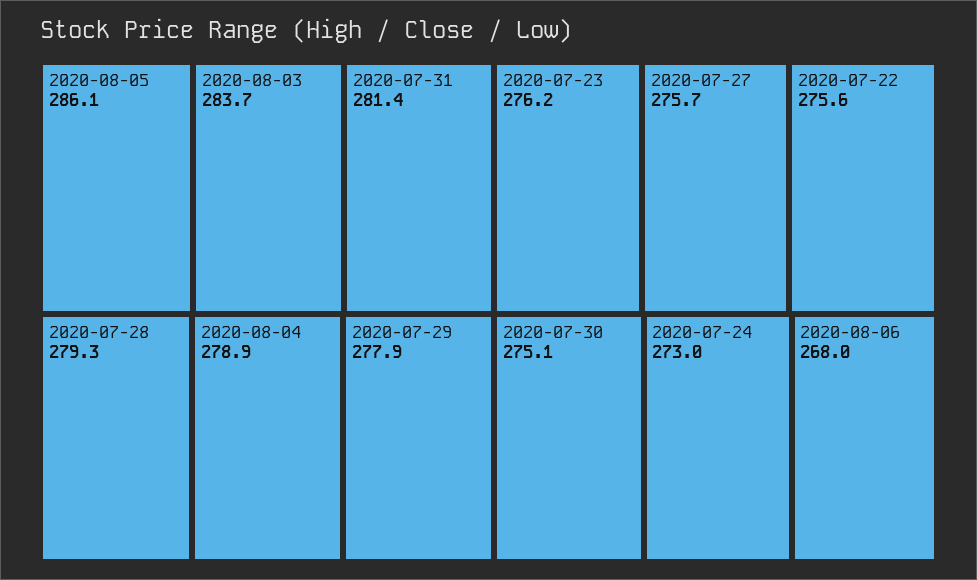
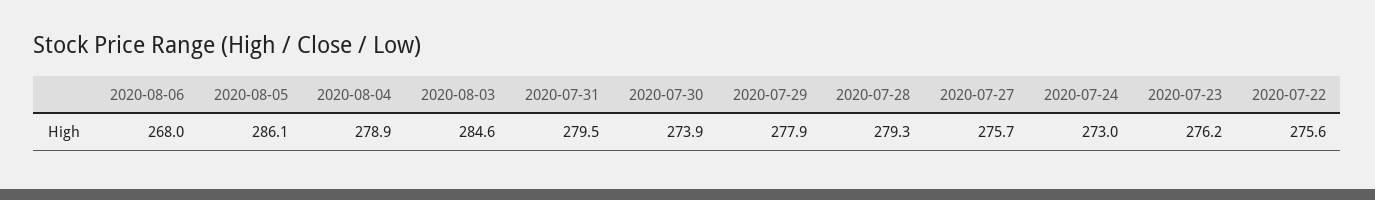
2020-08-03: 283.7 -> 284.6
2020-07-31: 281.4 -> 279.5
2020-07-30: 275.1 -> 273.9

